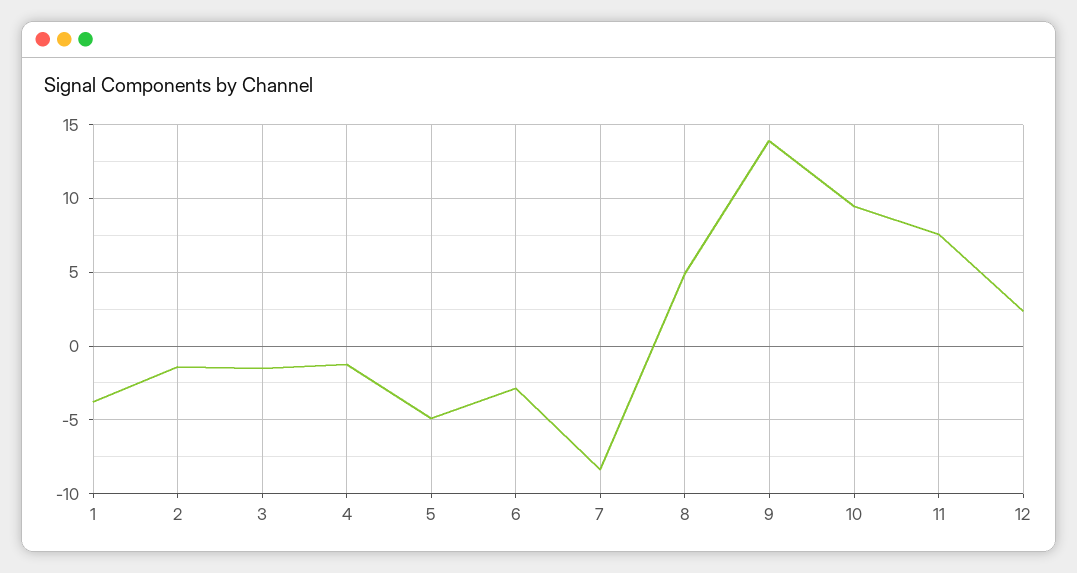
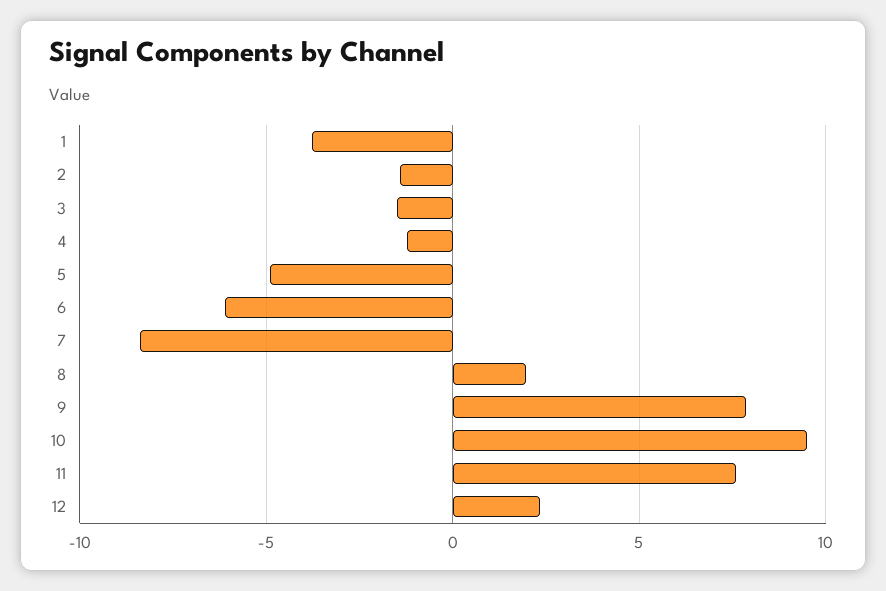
6: -3 -> -6
8: 5 -> 2
9: 14 -> 8

